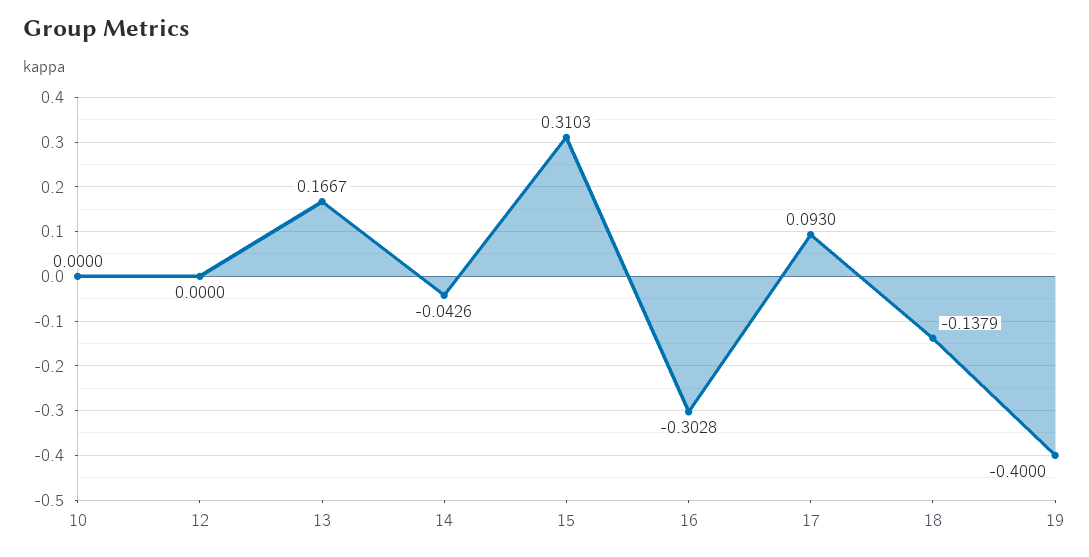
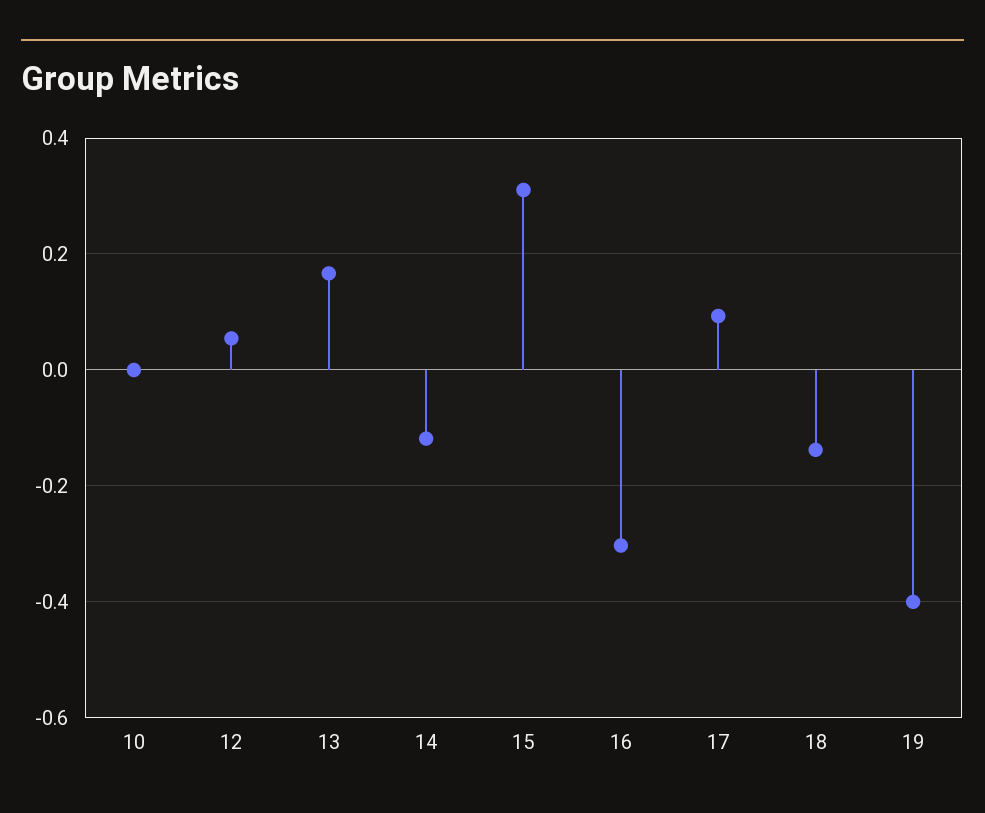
12: 0 -> 0.06
14: -0.0426 -> -0.12

